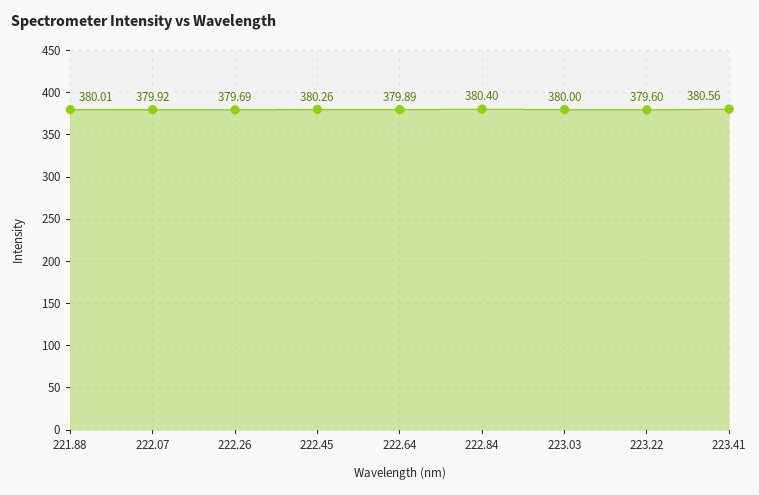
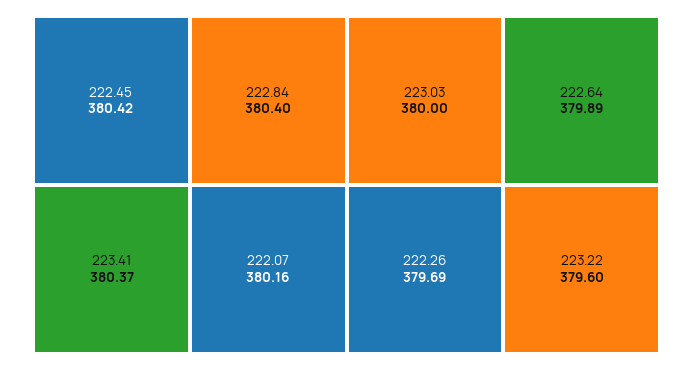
221.88: 380.01 -> none
222.07: 379.92 -> 380.16
222.45: 380.26 -> 380.42
223.41: 380.56 -> 380.37

